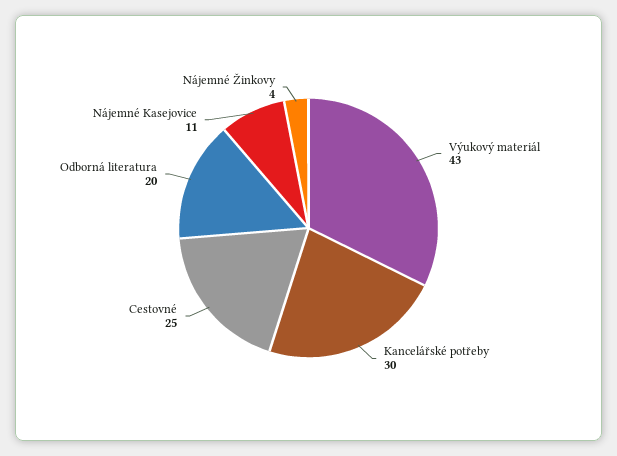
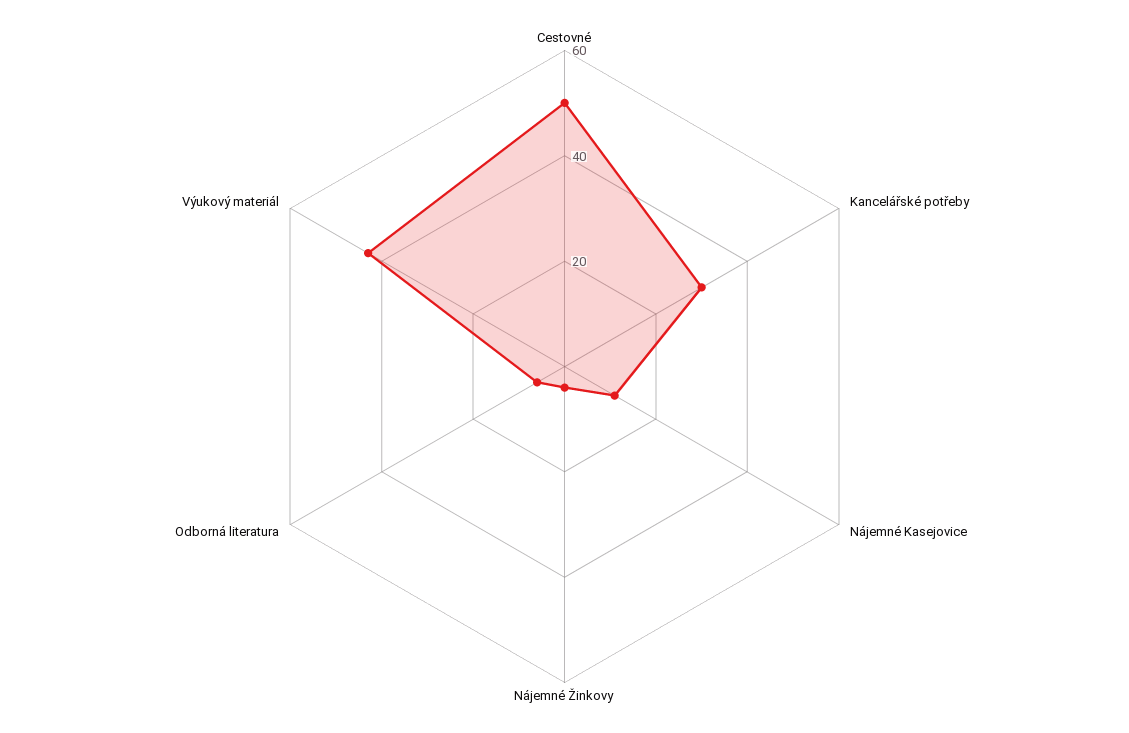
Cestovné: 25 -> 50
Odborná literatura: 20 -> 5

